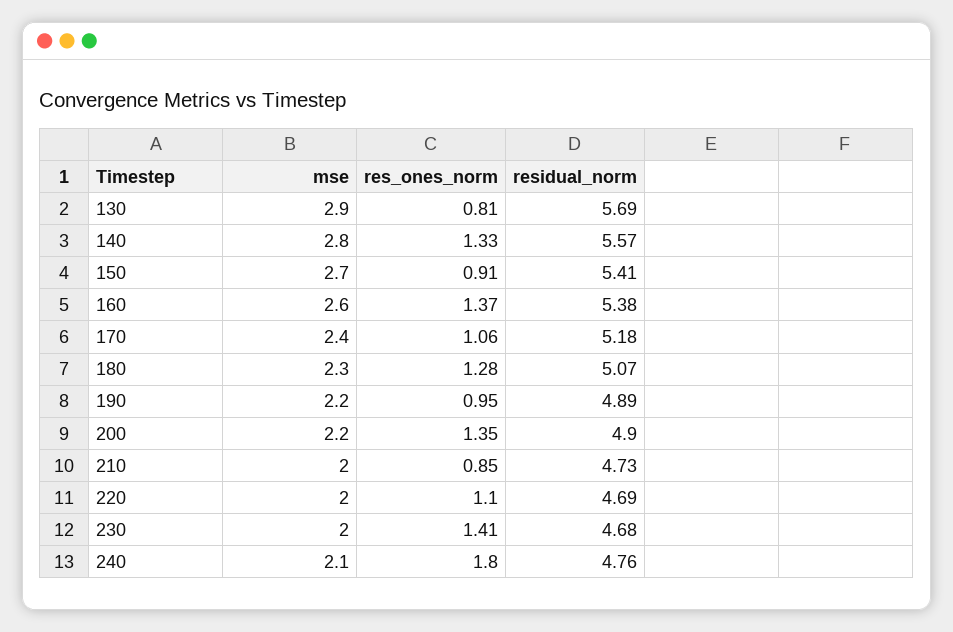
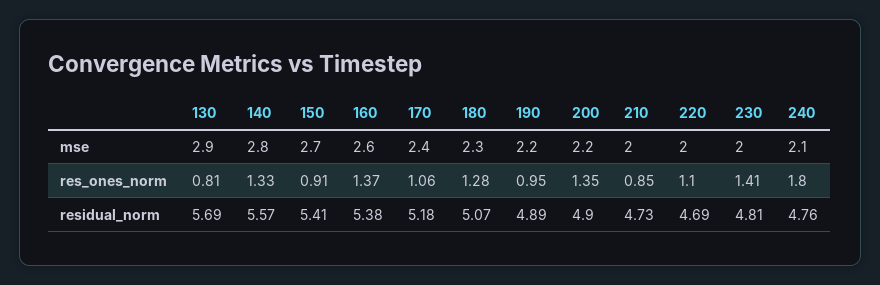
residual_norm, 230: 4.68 -> 4.81

